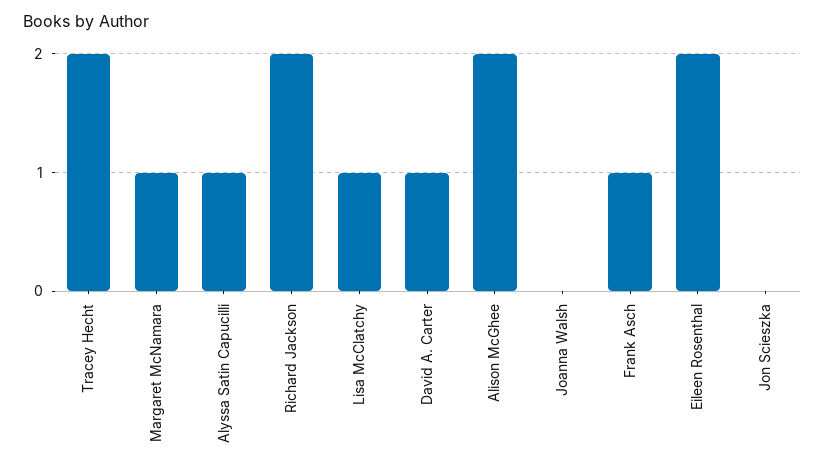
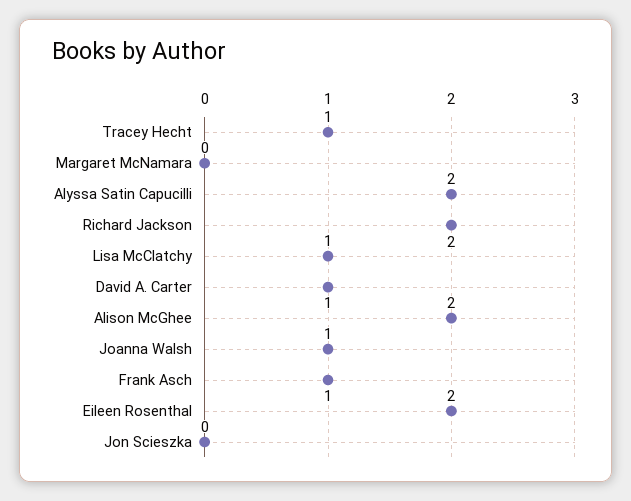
Tracey Hecht: 2 -> 1
Margaret McNamara: 1 -> 0
Alyssa Satin Capucilli: 1 -> 2
Joanna Walsh: 0 -> 1

